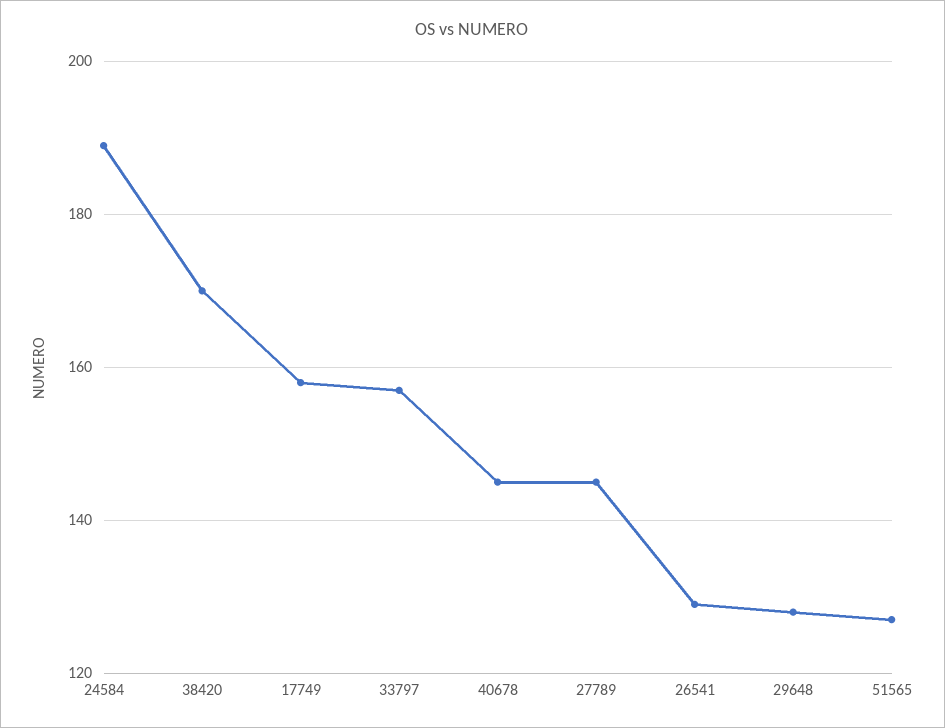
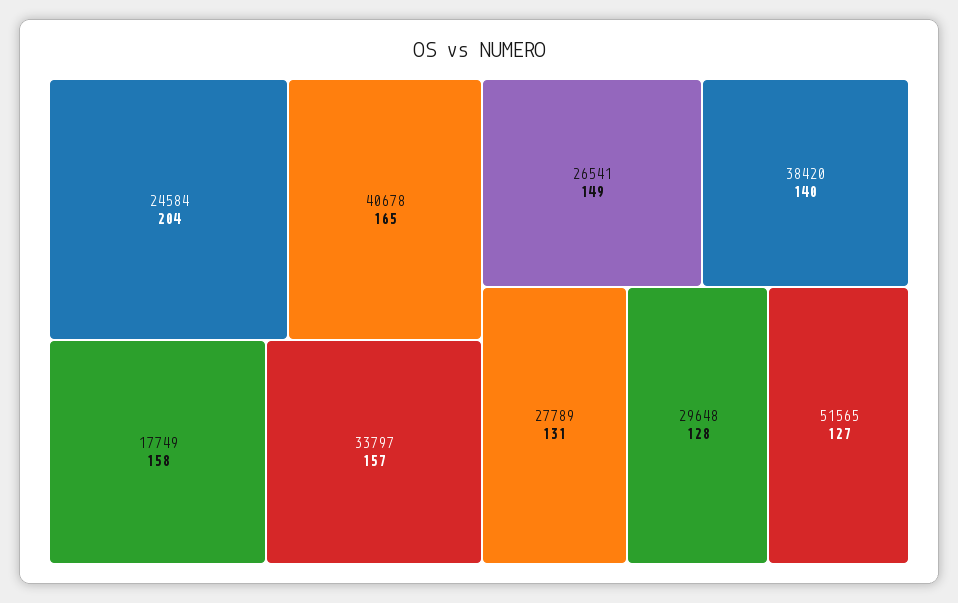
24584: 190 -> 204
38420: 170 -> 140
40678: 145 -> 165
27789: 145 -> 131
26541: 130 -> 149

